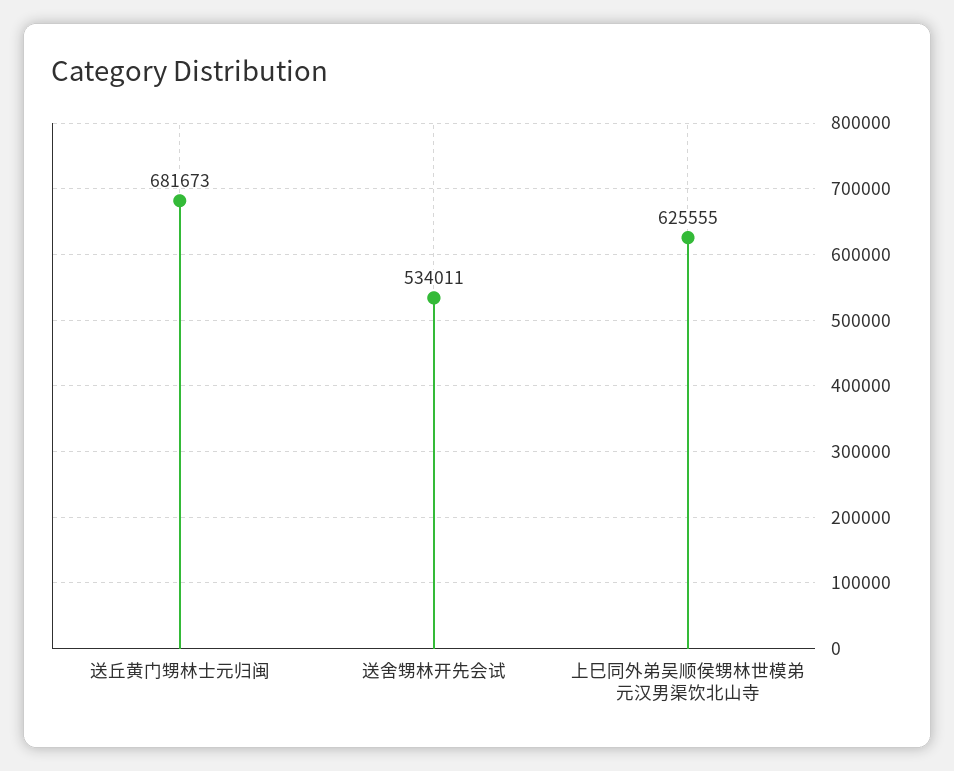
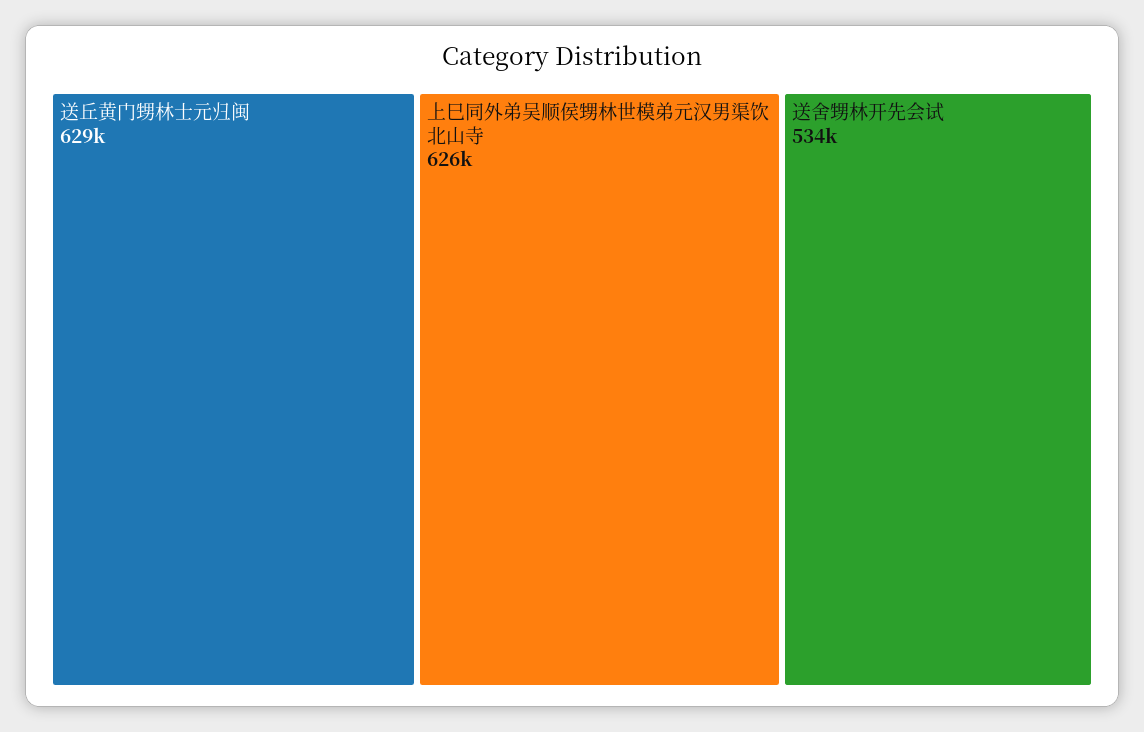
送丘黄门甥林士元归闽: 681673 -> 629000

